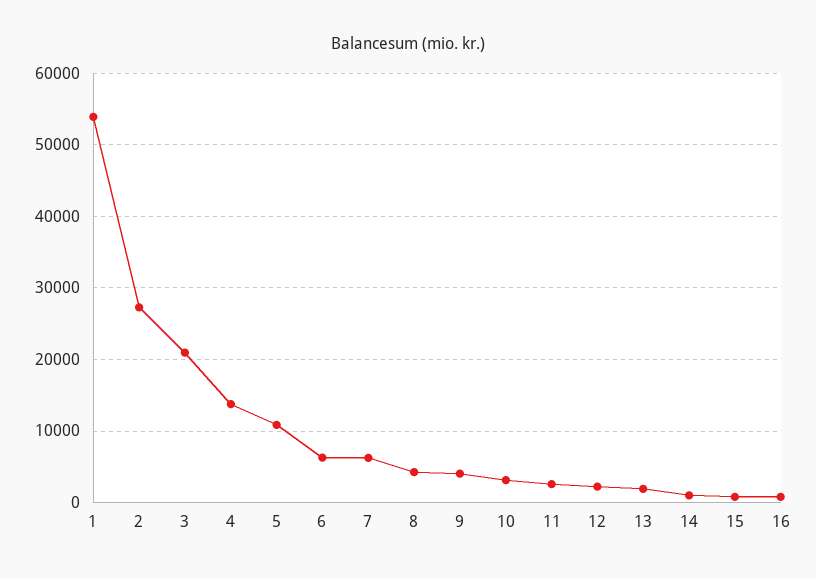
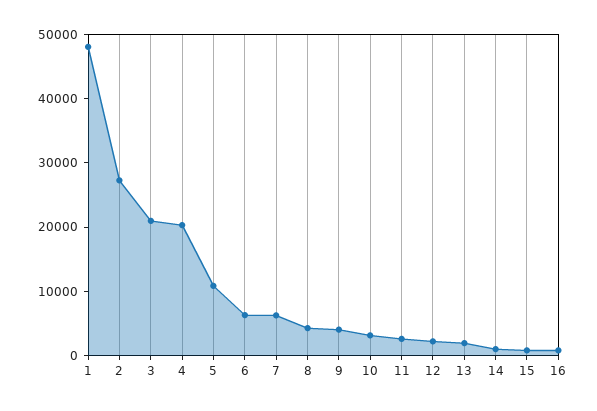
1: 54000 -> 48000
4: 14000 -> 20000

